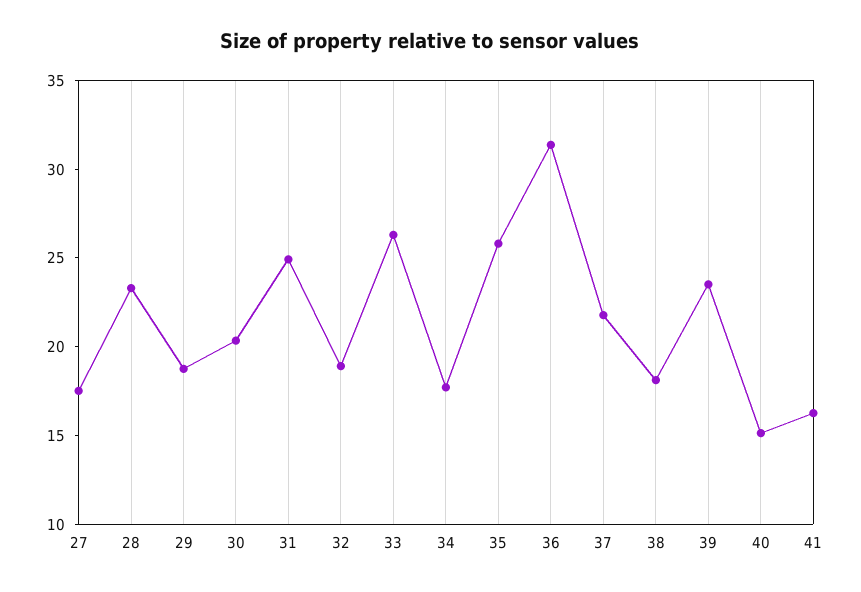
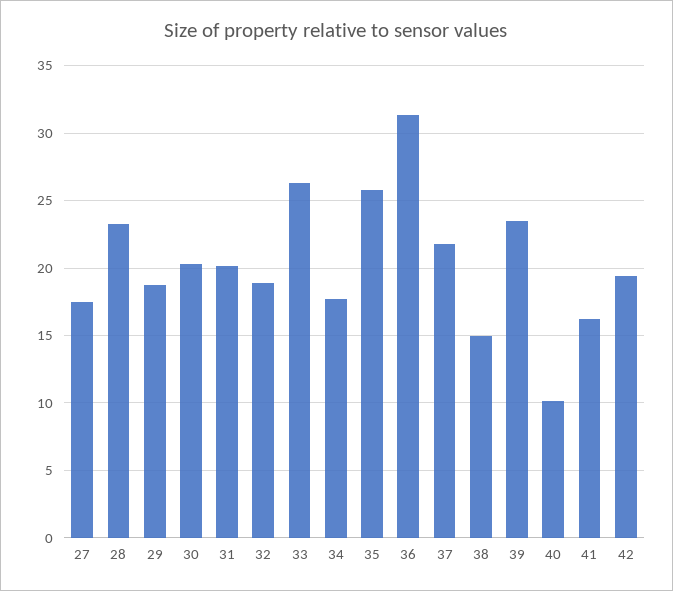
31: 25 -> 20
38: 18 -> 15
40: 15 -> 10
42: none -> 19.5

